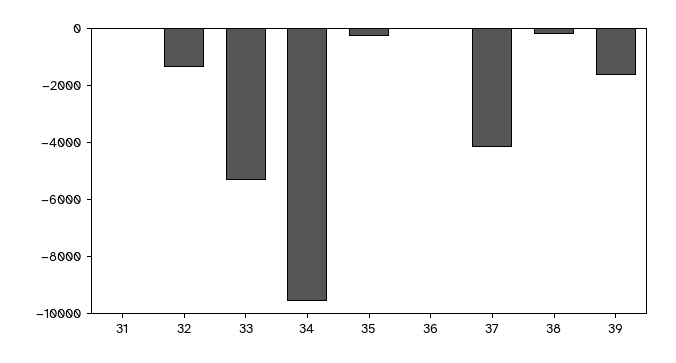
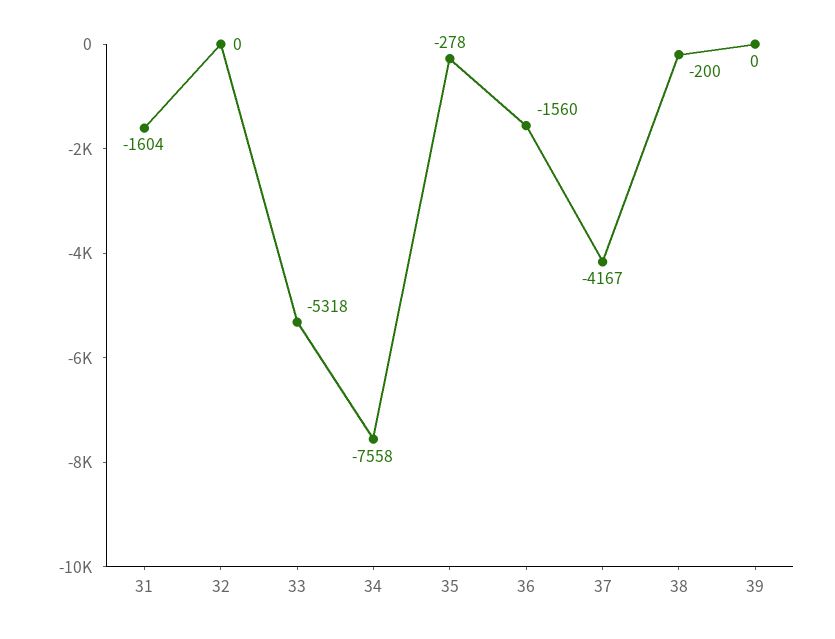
31: 0 -> -1604
32: -1500 -> 0
34: -9500 -> -7558
36: 0 -> -1560
39: -1500 -> 0

